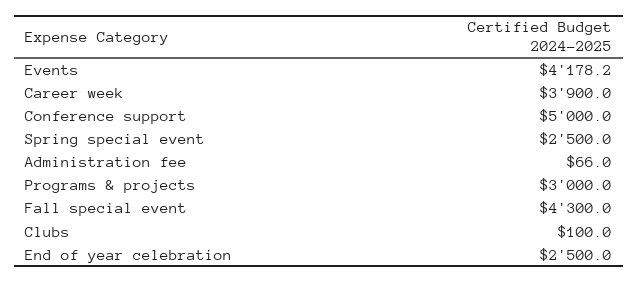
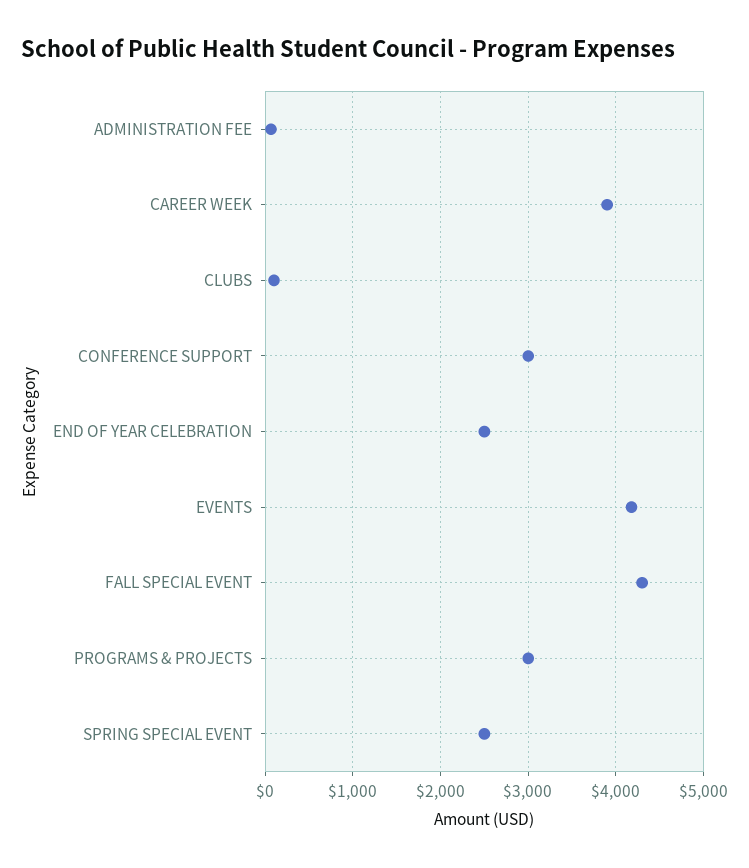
Conference support: 5000 -> 3000

